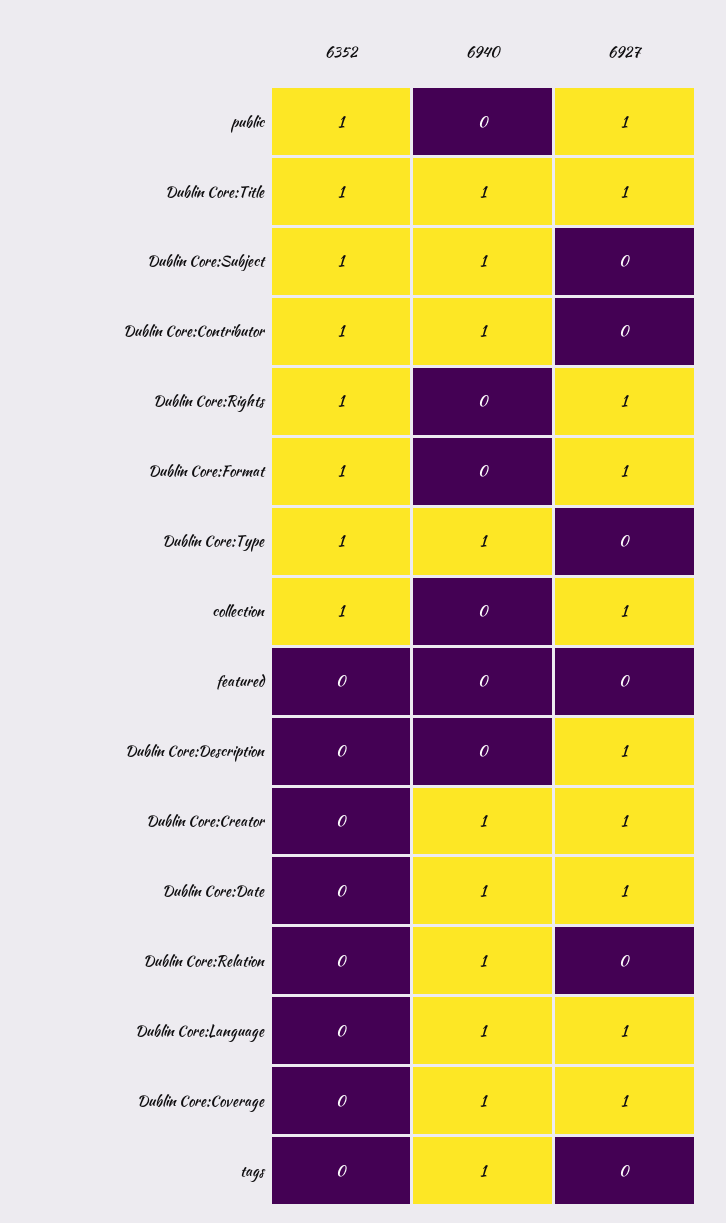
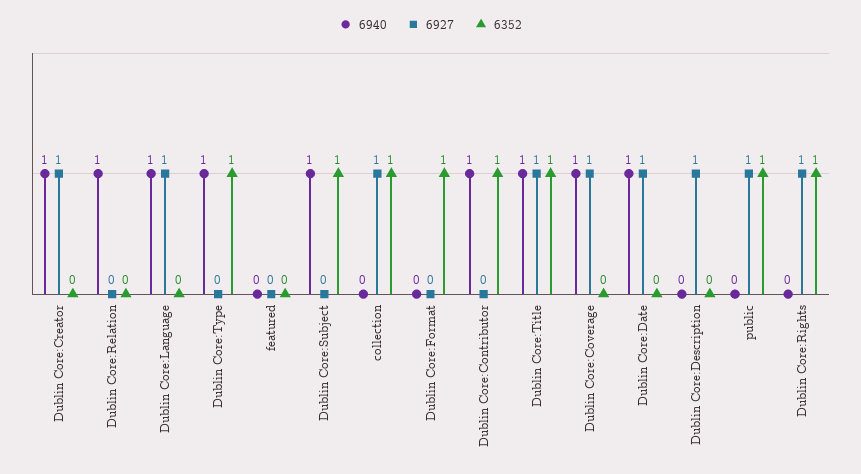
6927, Dublin Core:Format: 1 -> 0
6352, tags: 0 -> none
6940, tags: 1 -> none
6927, tags: 0 -> none

